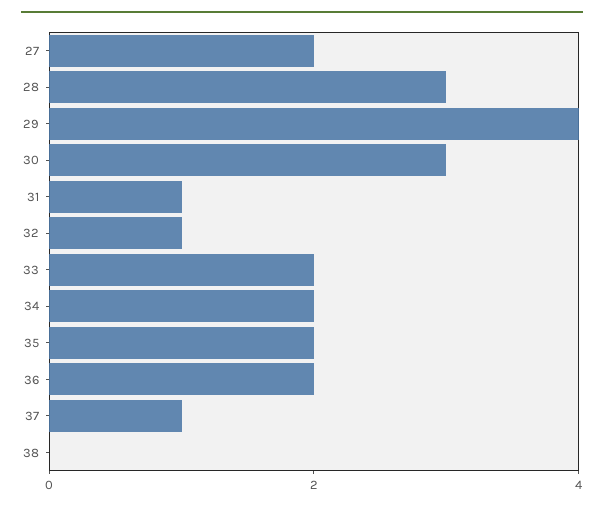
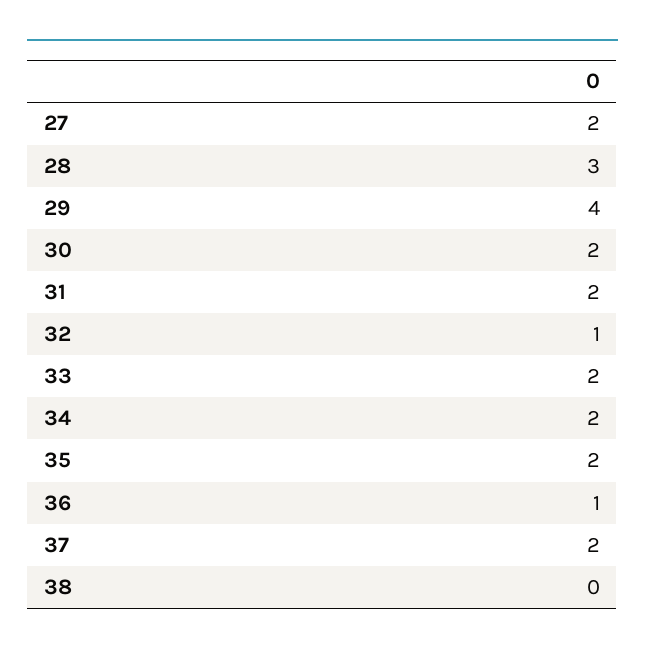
30: 3 -> 2
31: 1 -> 2
36: 2 -> 1
37: 1 -> 2

